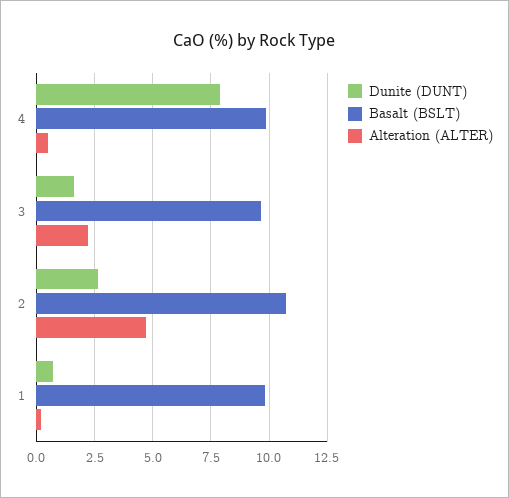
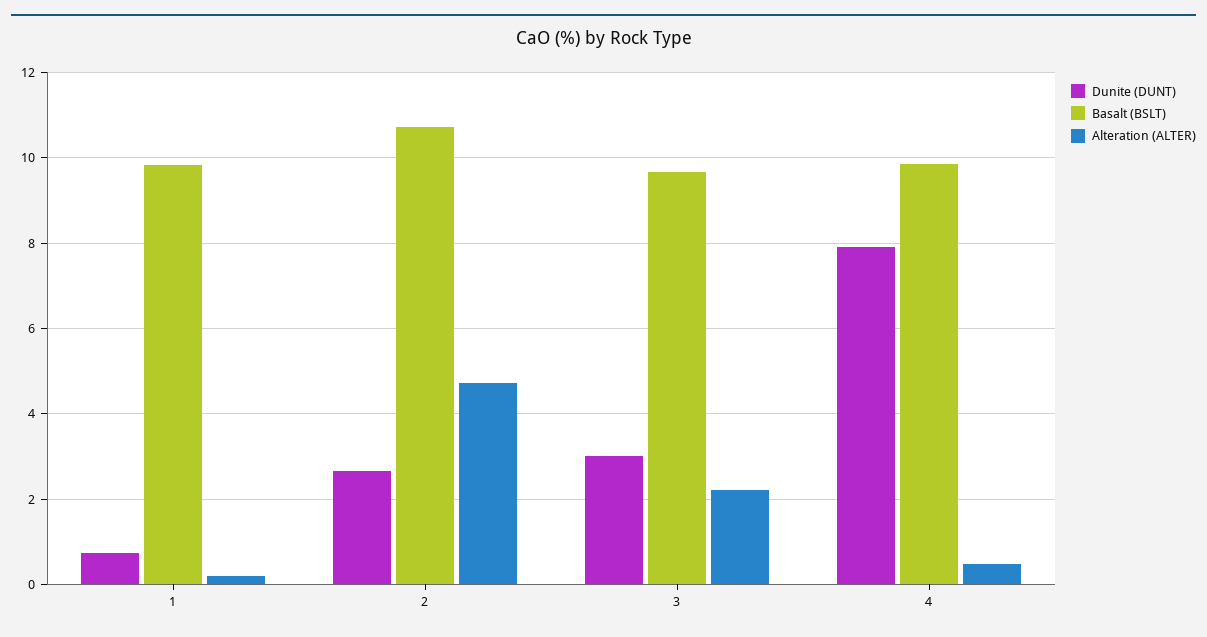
Dunite (DUNT), 3: 1.5 -> 3

